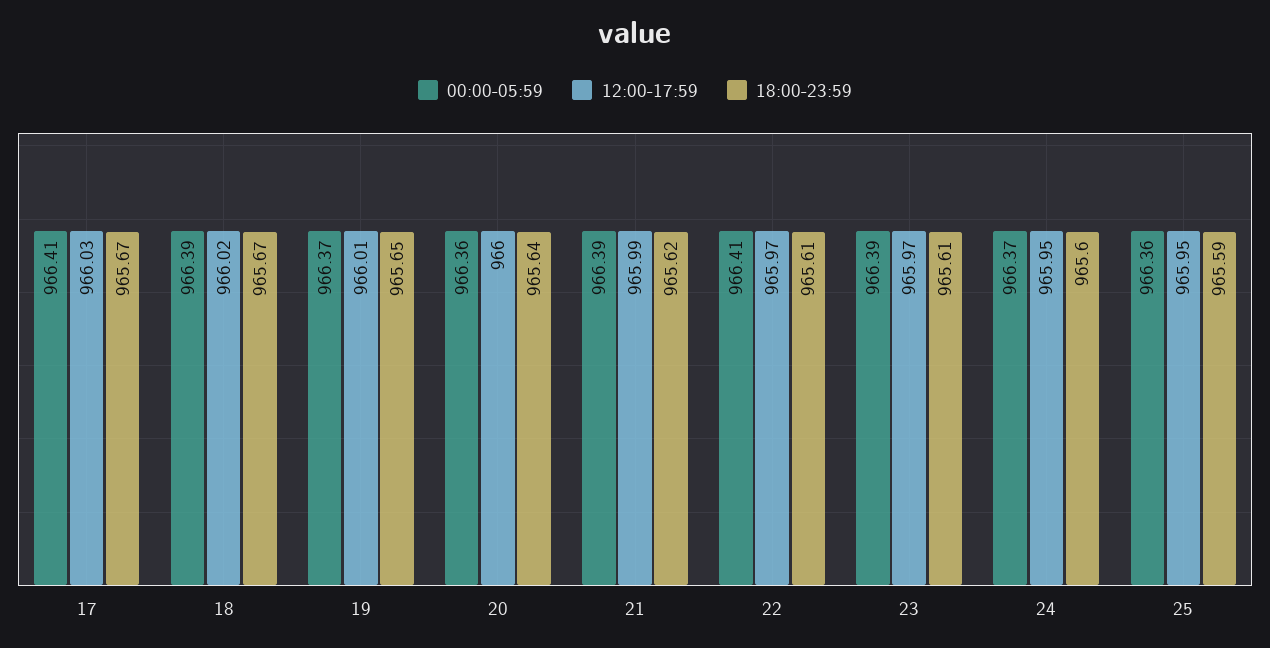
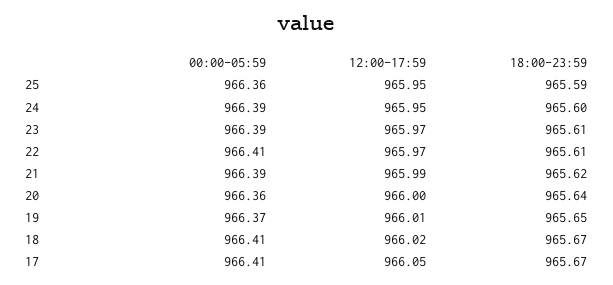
12:00-17:59, 17: 966.03 -> 966.05
00:00-05:59, 18: 966.39 -> 966.41
00:00-05:59, 24: 966.37 -> 966.39

